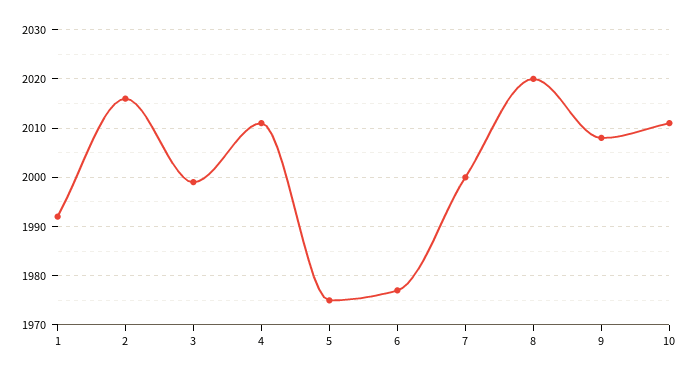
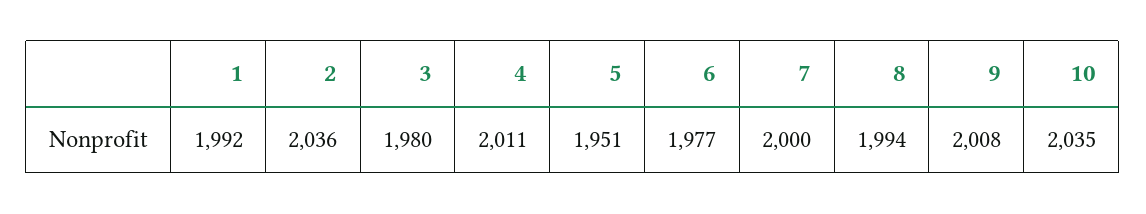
2: 2015 -> 2036
3: 2000 -> 1980
5: 1975 -> 1951
8: 2020 -> 1994
10: 2010 -> 2035

